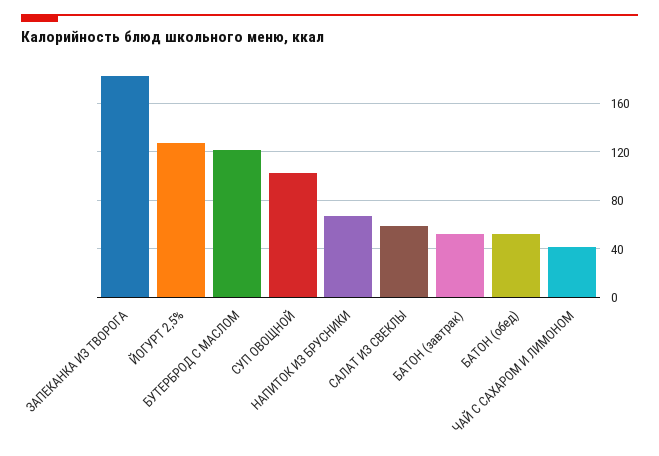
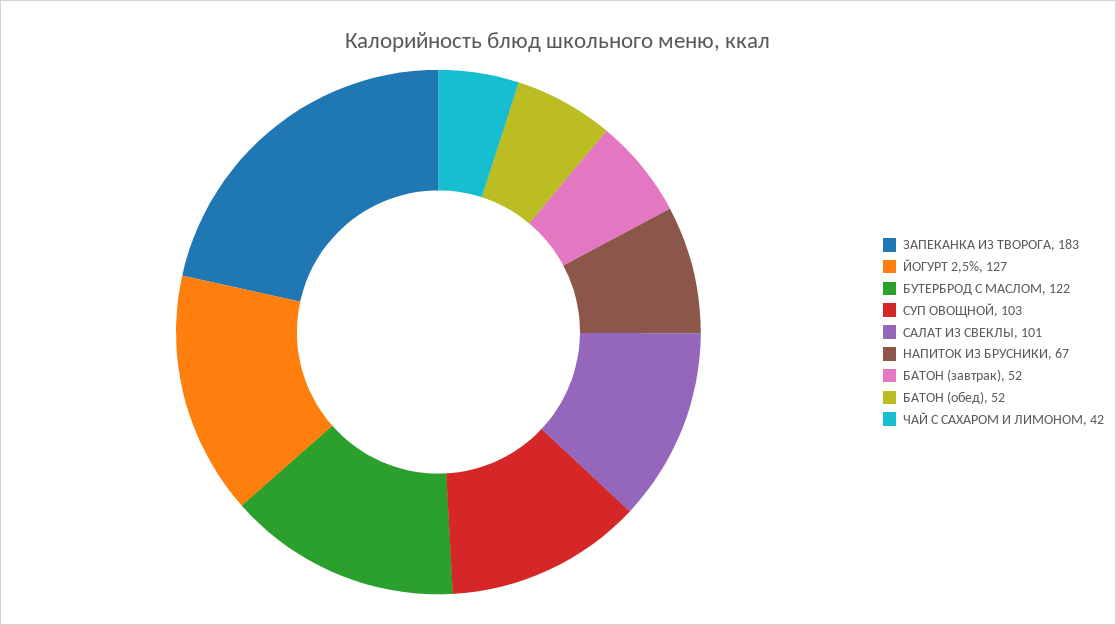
САЛАТ ИЗ СВЕКЛЫ: 60 -> 101

